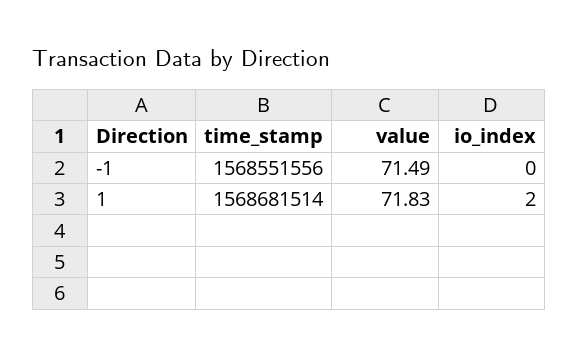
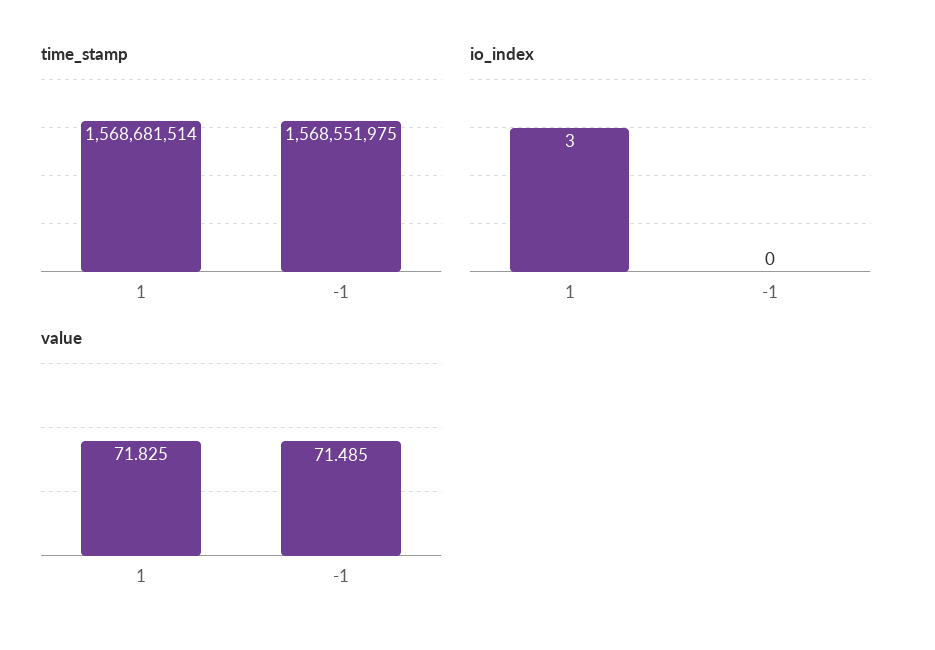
time_stamp, -1: 1568551556 -> 1568551975
io_index, 1: 2 -> 3

